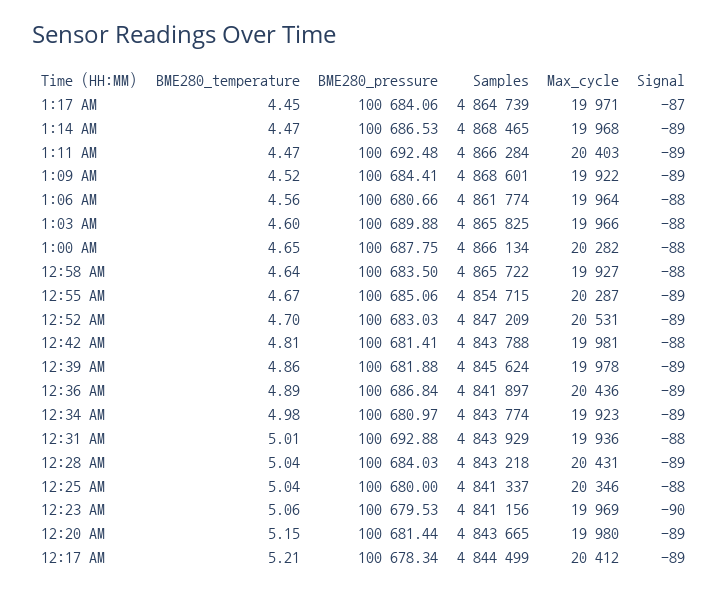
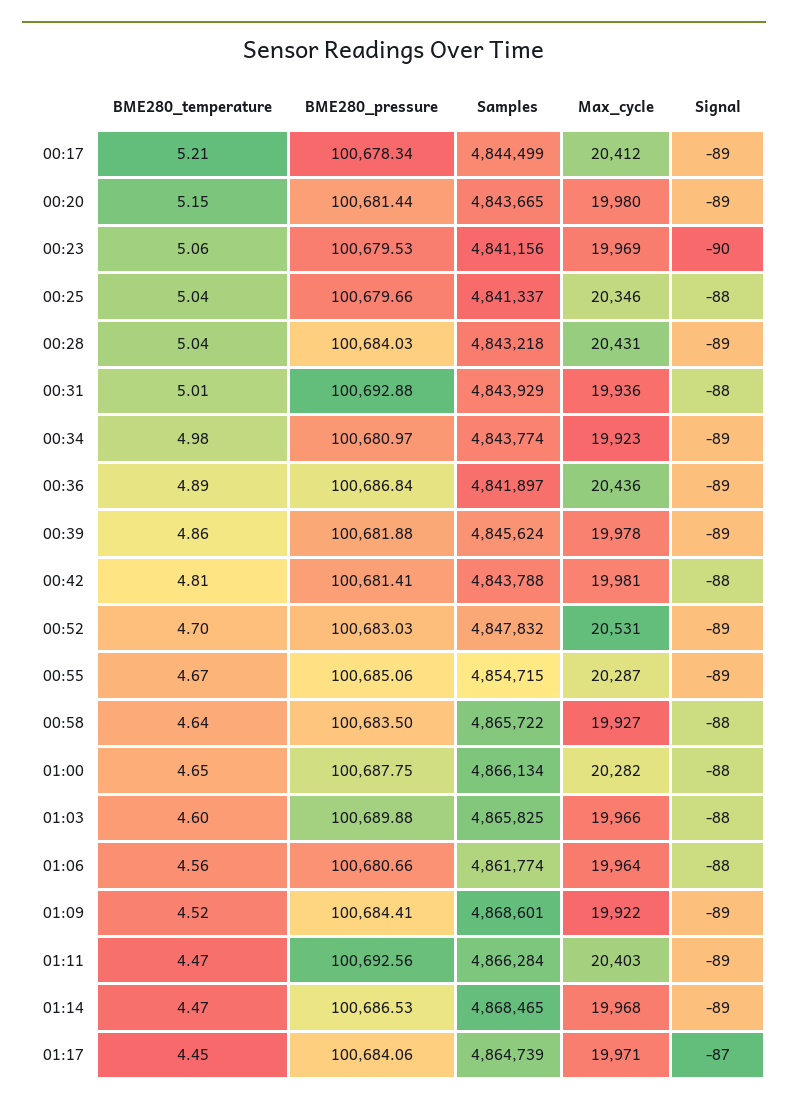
BME280_pressure, 1:11 AM: 100692.48 -> 100692.56
Samples, 12:52 AM: 4847209 -> 4847832
BME280_pressure, 12:25 AM: 100680 -> 100679.66

